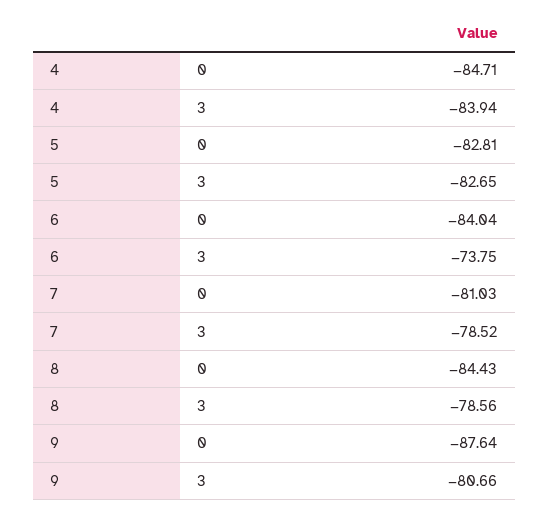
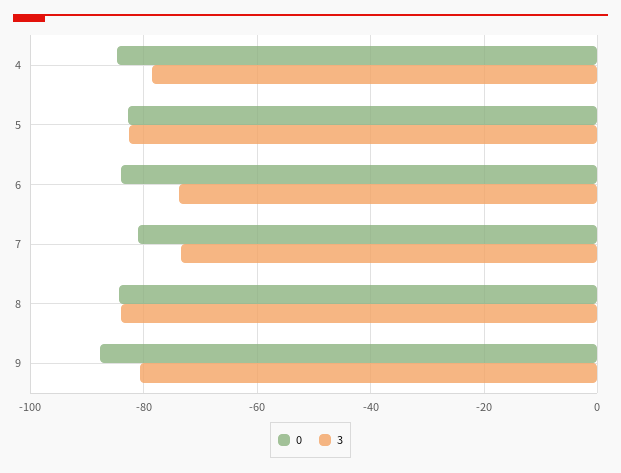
3, 4: -83.94 -> -78
3, 7: -78.52 -> -74
3, 8: -78.56 -> -84

